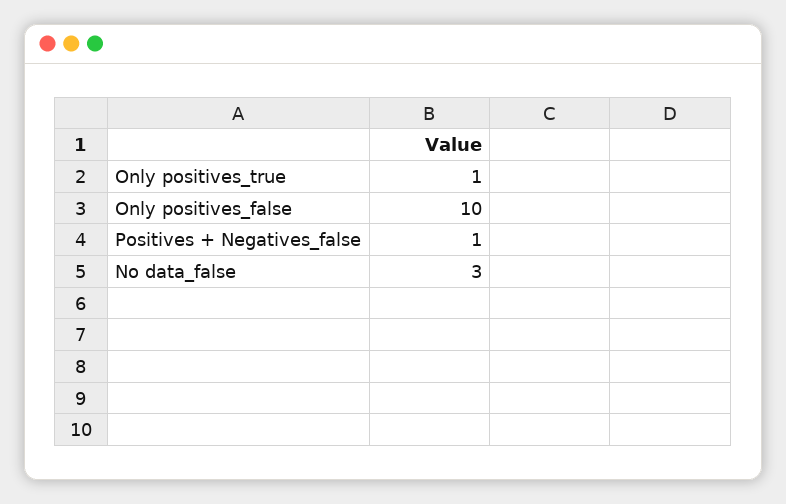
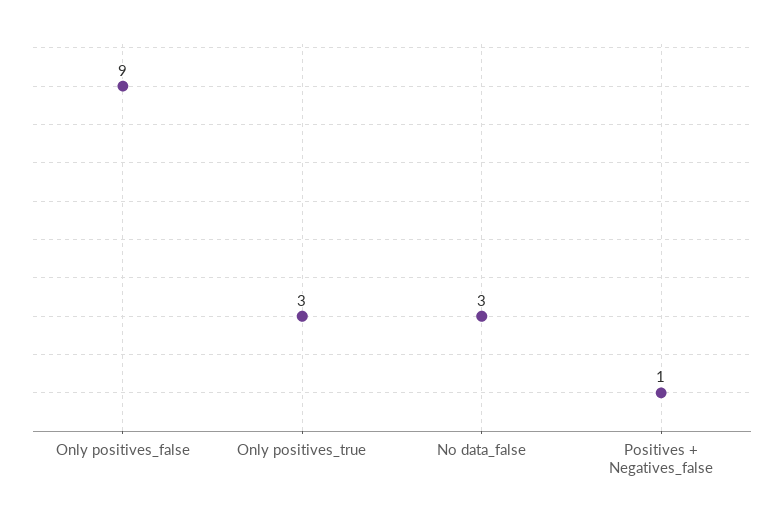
Only positives_true: 1 -> 3
Only positives_false: 10 -> 9

